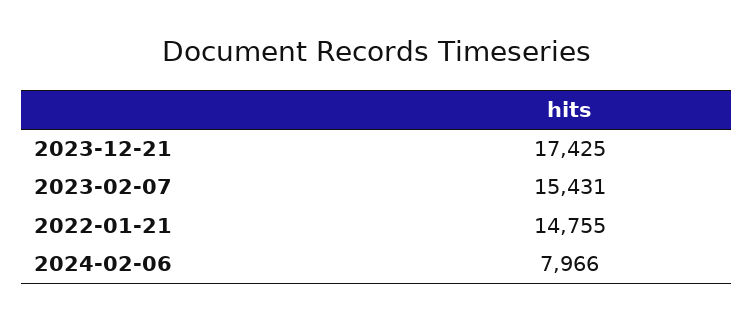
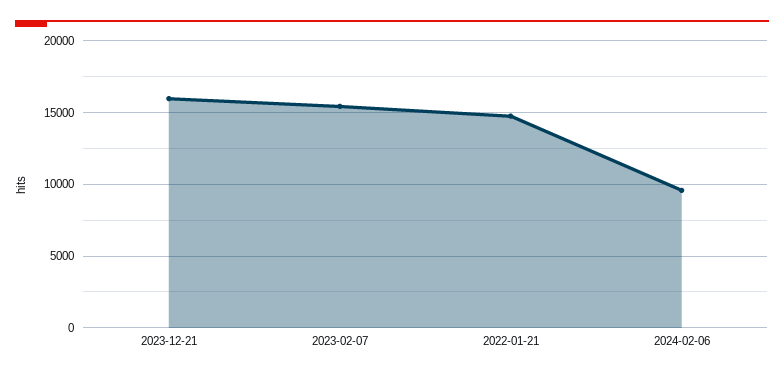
2023-12-21: 17425 -> 16000
2024-02-06: 7966 -> 9500

